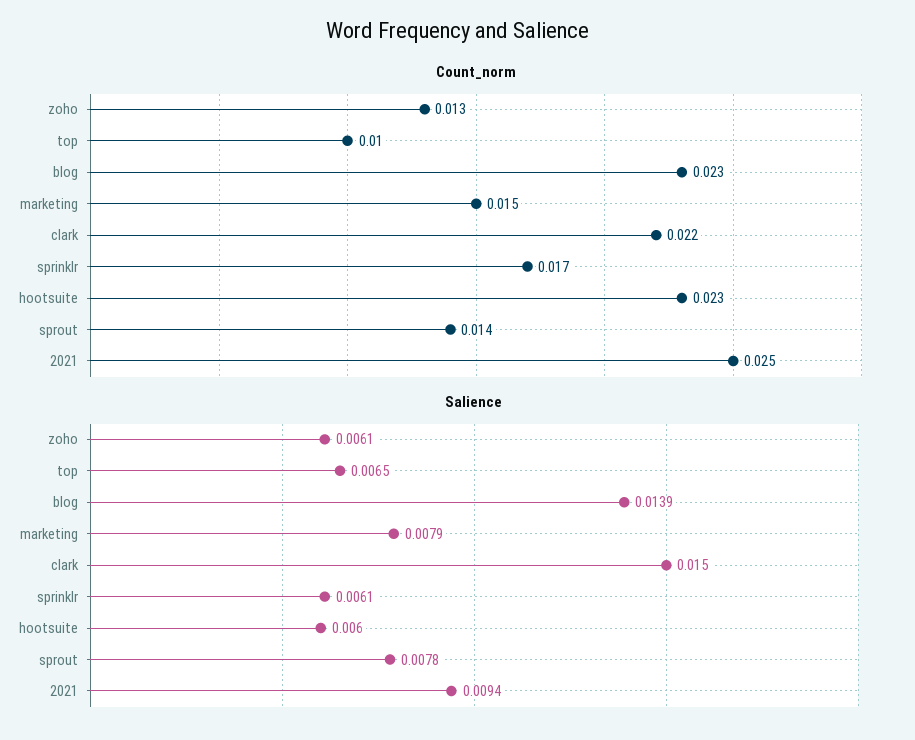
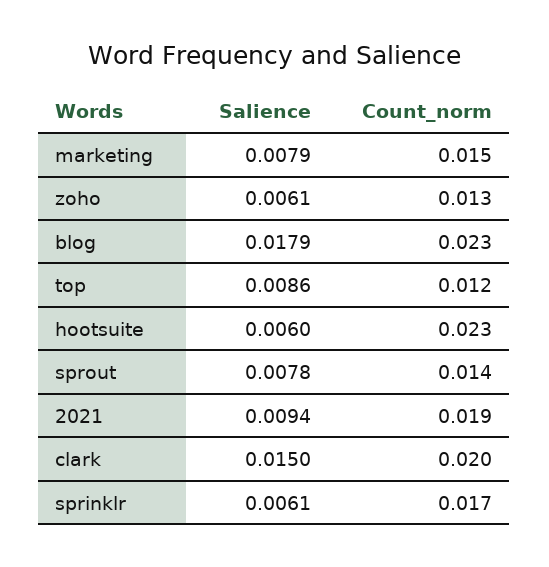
Count_norm, top: 0.01 -> 0.012
Count_norm, clark: 0.022 -> 0.02
Count_norm, 2021: 0.025 -> 0.019
Salience, top: 0.0065 -> 0.0086
Salience, blog: 0.0139 -> 0.0179

